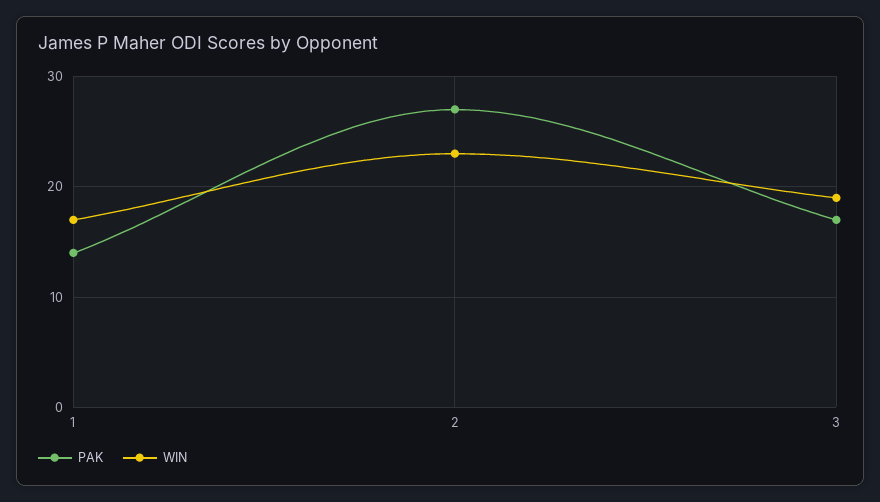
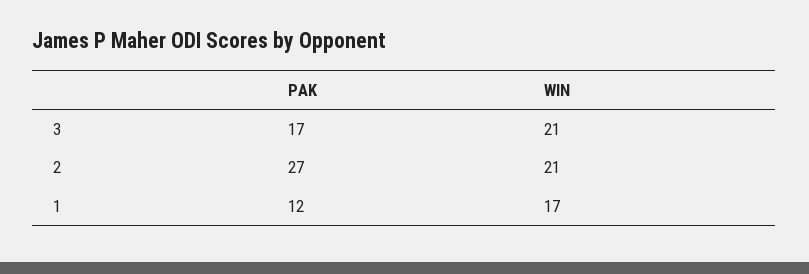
PAK, 1: 14 -> 12
WIN, 2: 23 -> 21
WIN, 3: 19 -> 21

